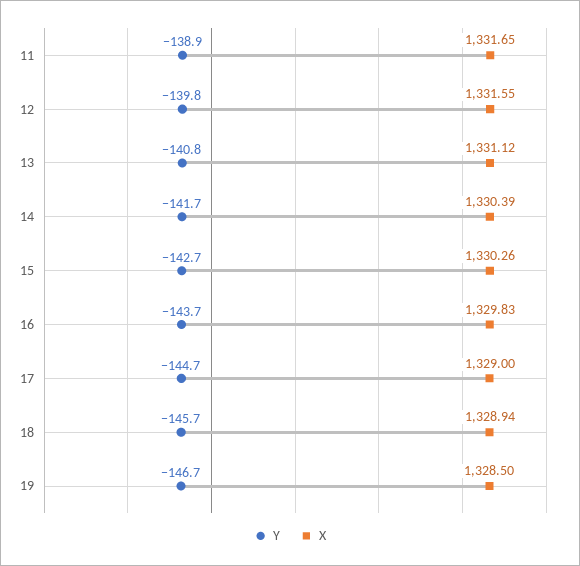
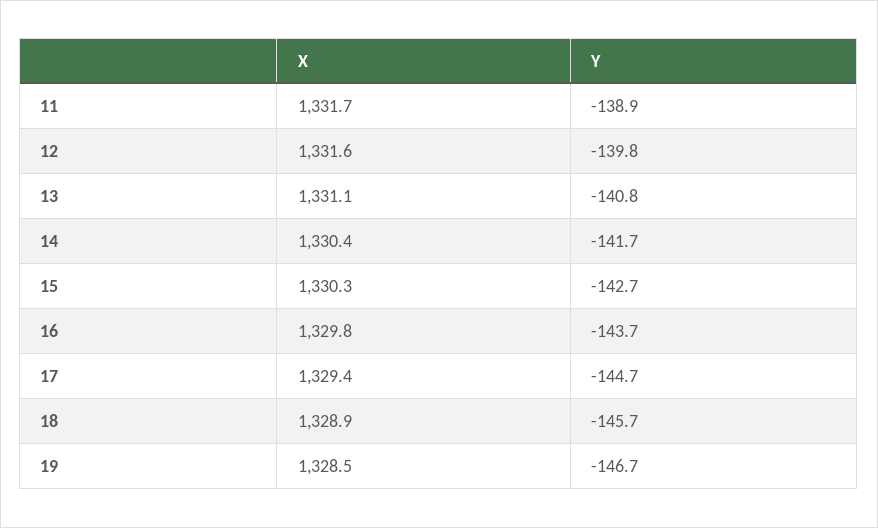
X, 17: 1329 -> 1329.4

